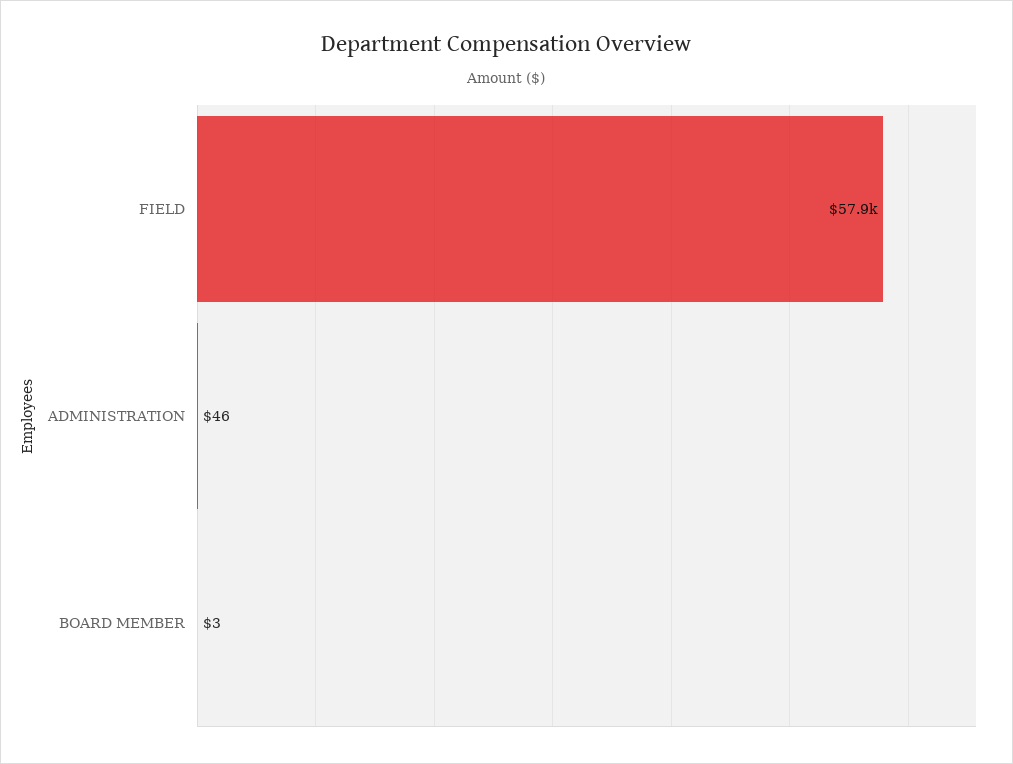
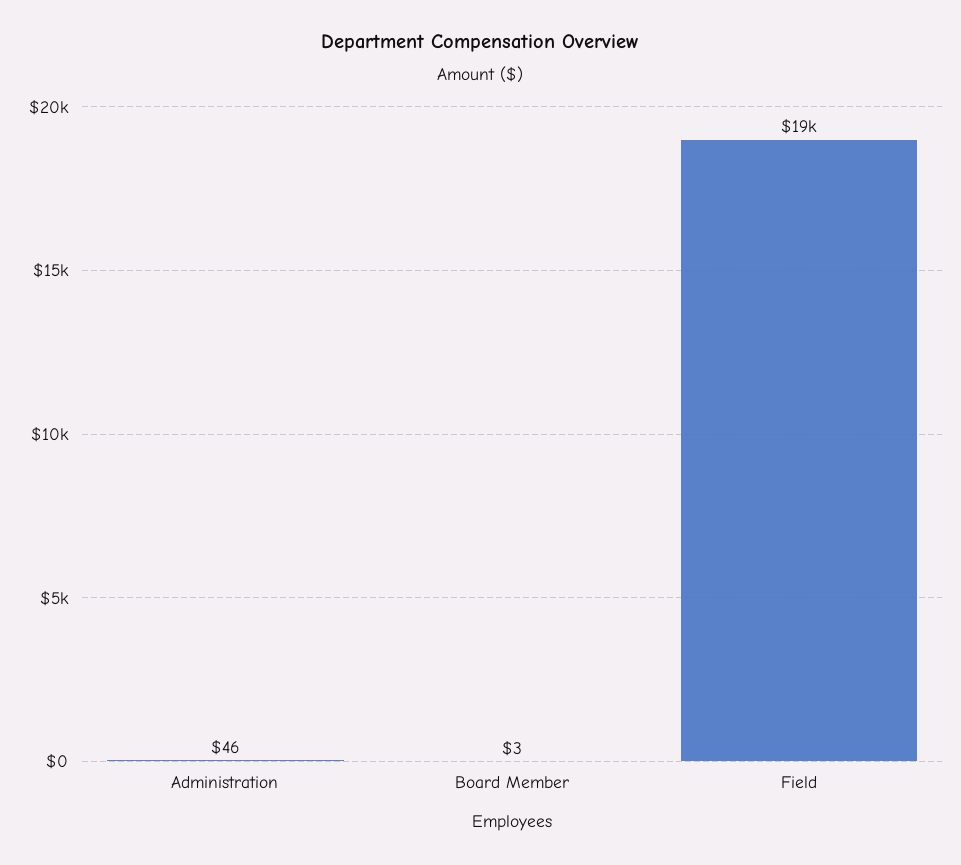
FIELD: 57900 -> 19000

